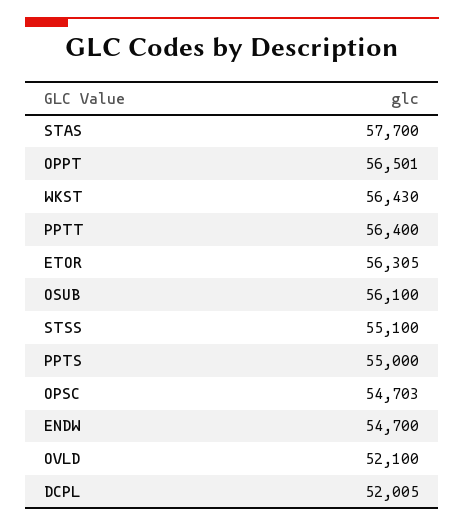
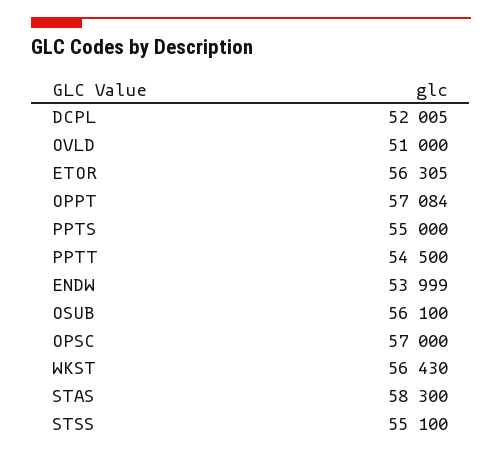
STAS: 57700 -> 58300
OPPT: 56501 -> 57084
PPTT: 56400 -> 54500
OPSC: 54703 -> 57000
ENDW: 54700 -> 53999
OVLD: 52100 -> 51000

